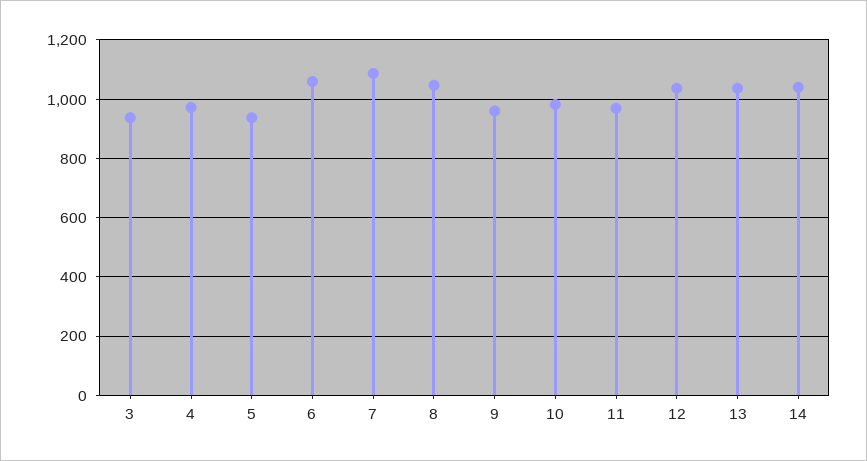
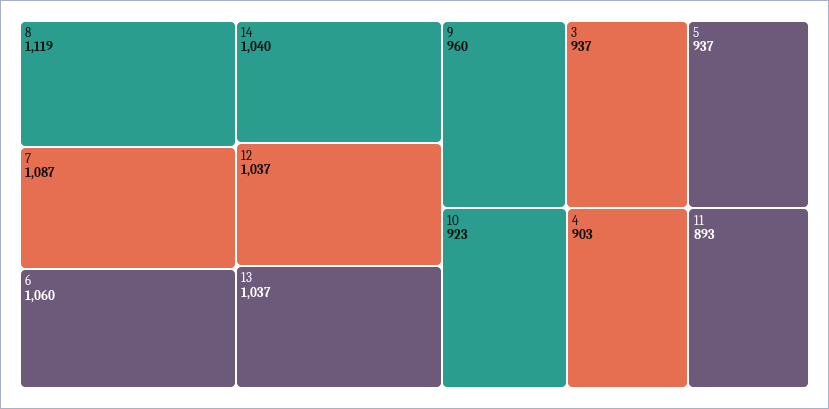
4: 975 -> 903
8: 1050 -> 1119
10: 975 -> 923
11: 975 -> 893

